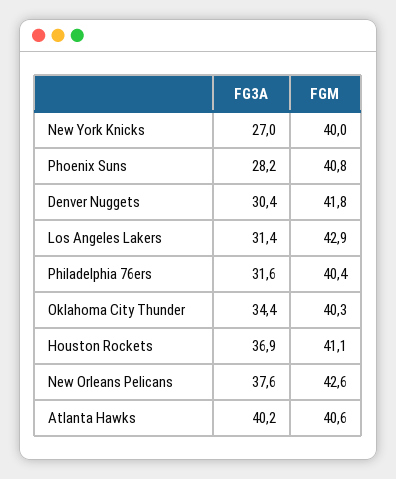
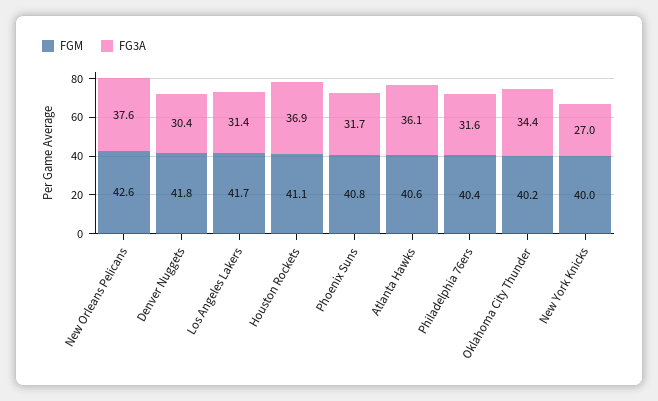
FG3A, Phoenix Suns: 28.2 -> 31.7
FGM, Los Angeles Lakers: 42.9 -> 41.7
FGM, Oklahoma City Thunder: 40.3 -> 40.2
FG3A, Atlanta Hawks: 40.2 -> 36.1

